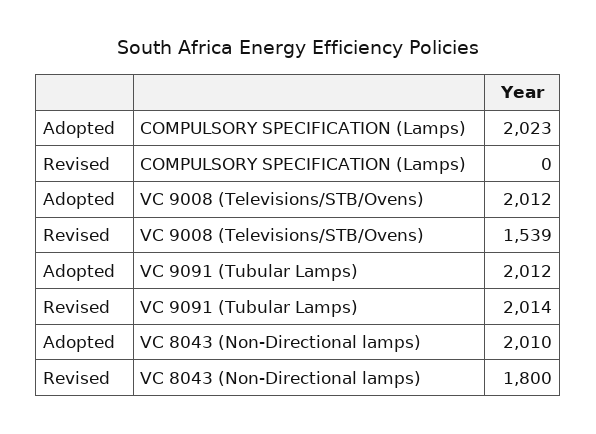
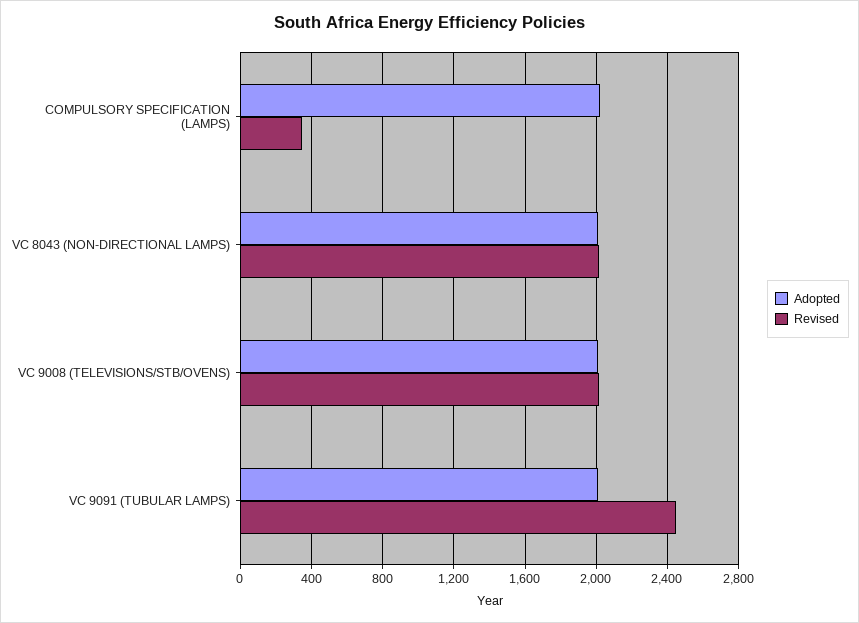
Revised, COMPULSORY SPECIFICATION (Lamps): 0 -> 350
Revised, VC 9008 (Televisions/STB/Ovens): 1539 -> 2000
Revised, VC 9091 (Tubular Lamps): 2014 -> 2450
Revised, VC 8043 (Non-Directional lamps): 1800 -> 2000

